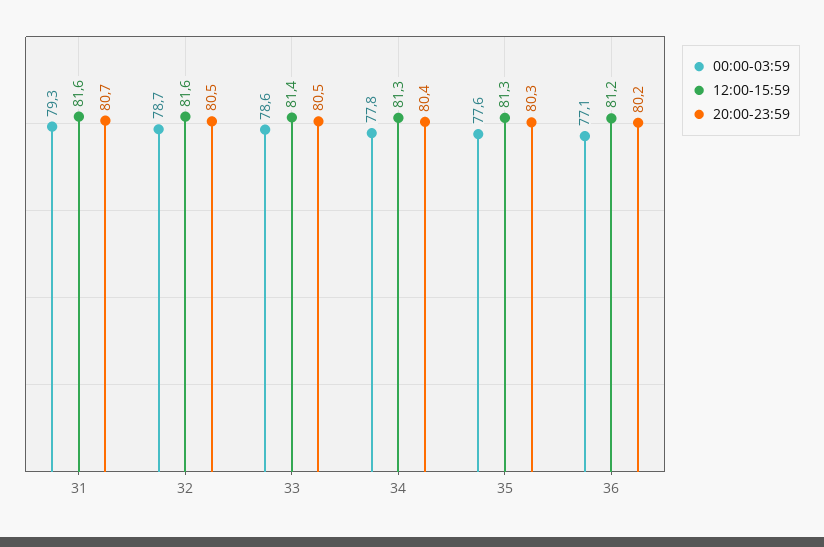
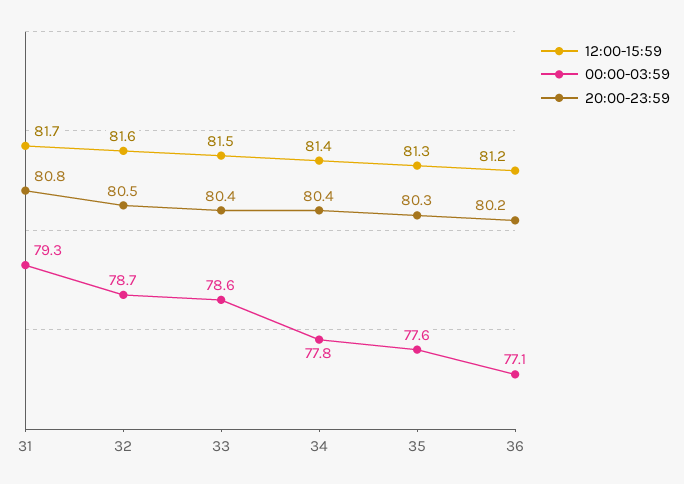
12:00-15:59, 31: 81.6 -> 81.7
20:00-23:59, 31: 80.7 -> 80.8
12:00-15:59, 33: 81.4 -> 81.5
20:00-23:59, 33: 80.5 -> 80.4
12:00-15:59, 34: 81.3 -> 81.4

